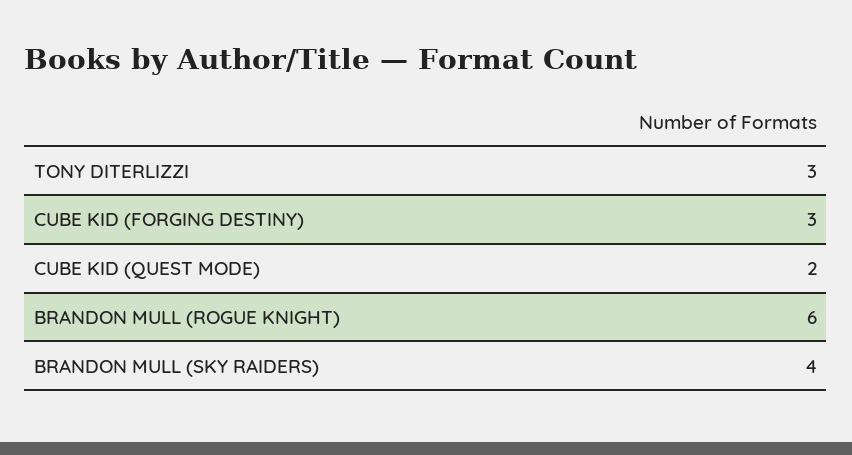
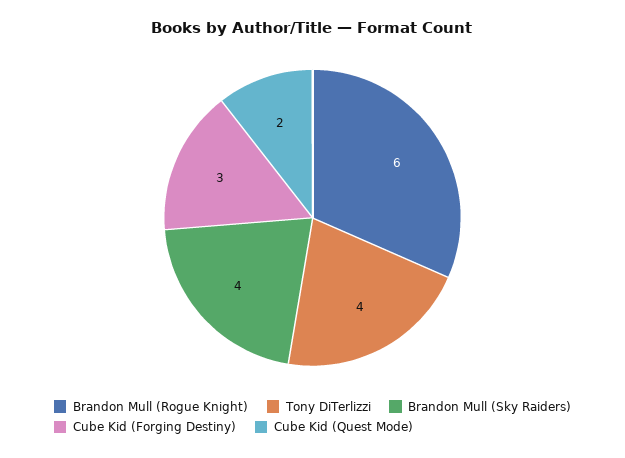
TONY DITERLIZZI: 3 -> 4

